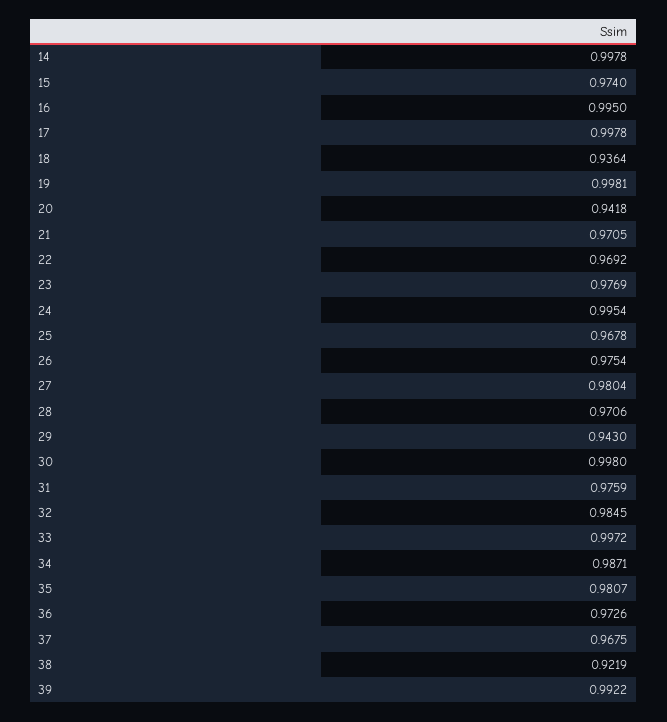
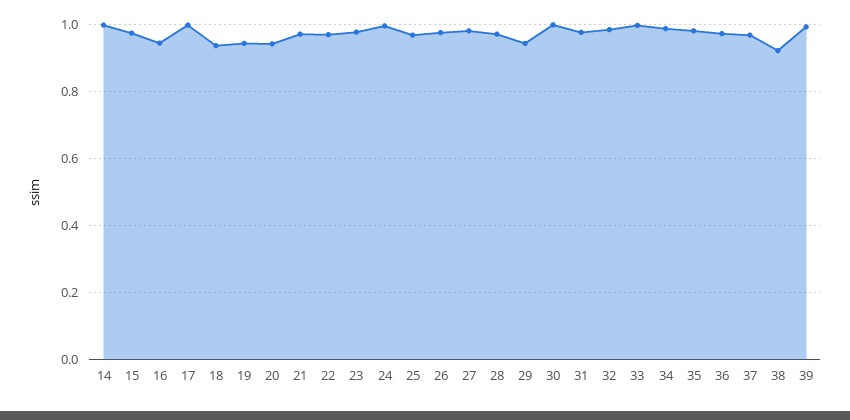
16: 0.995 -> 0.94
19: 0.9981 -> 0.94

